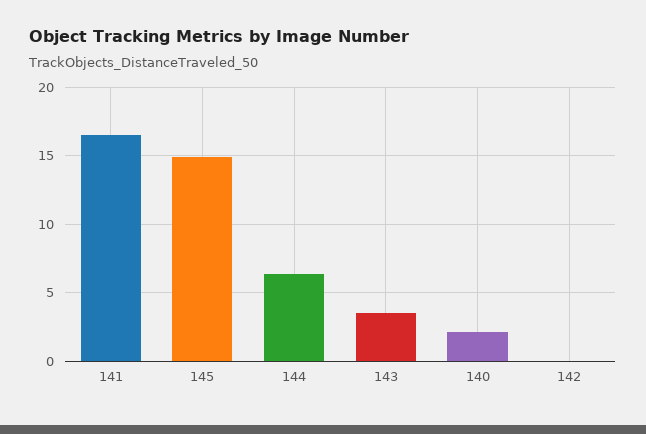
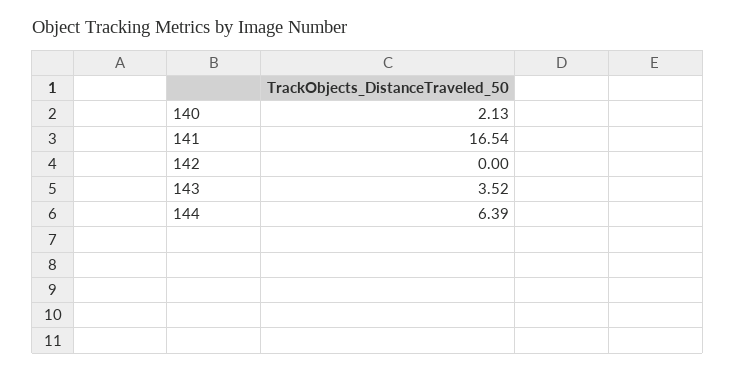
145: 15 -> none

